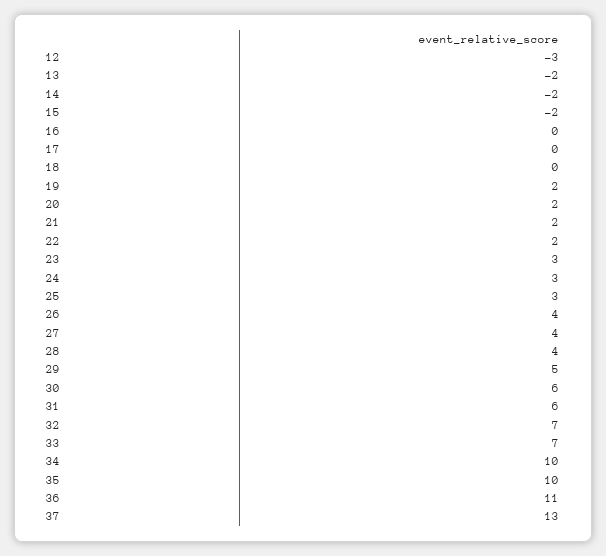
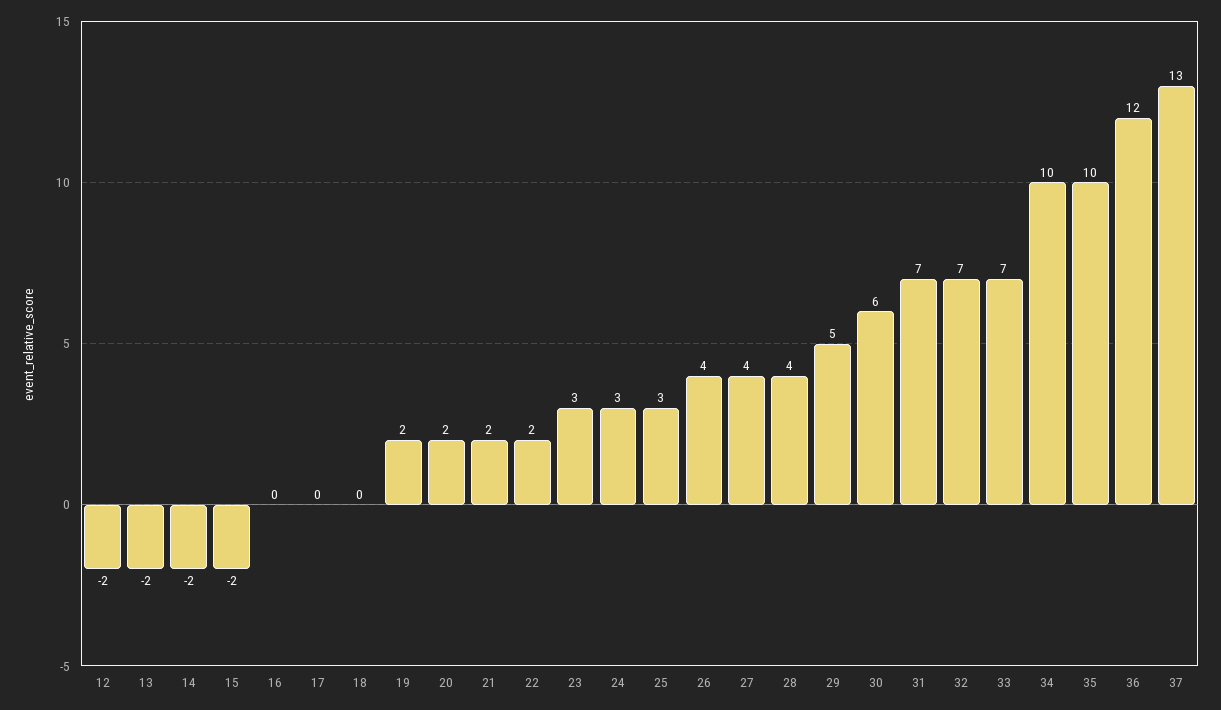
12: -3 -> -2
31: 6 -> 7
36: 11 -> 12

